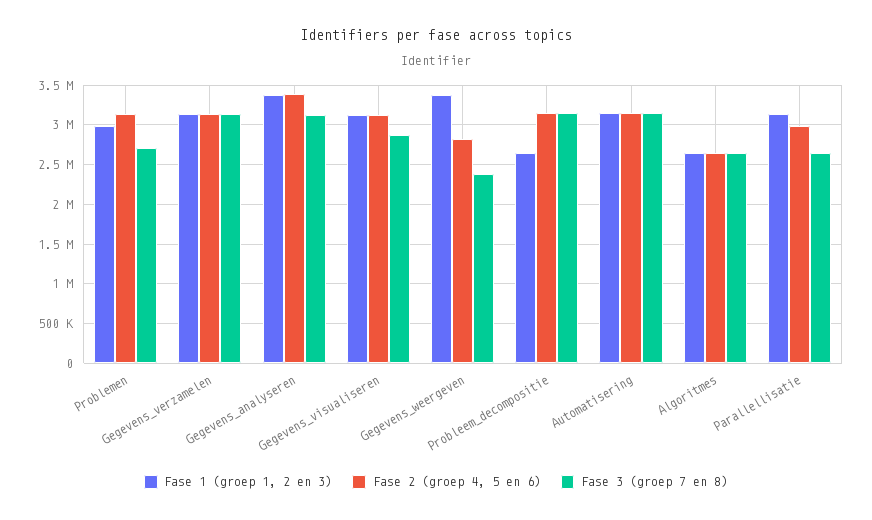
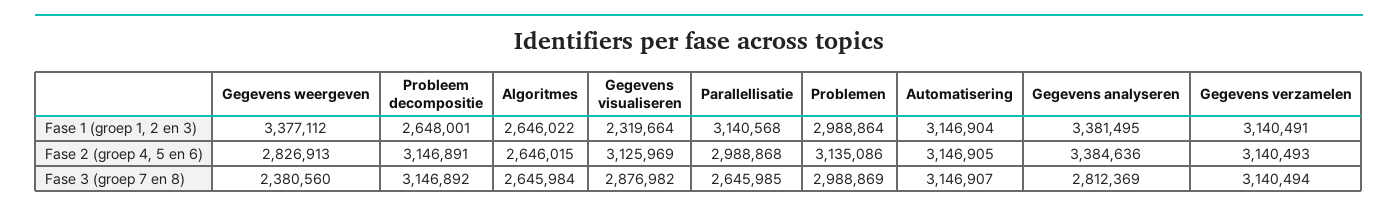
Fase 3 (groep 7 en 8), Problemen: 2700000 -> 2988869
Fase 3 (groep 7 en 8), Gegevens_analyseren: 3100000 -> 2812369
Fase 1 (groep 1, 2 en 3), Gegevens_visualiseren: 3100000 -> 2319664

